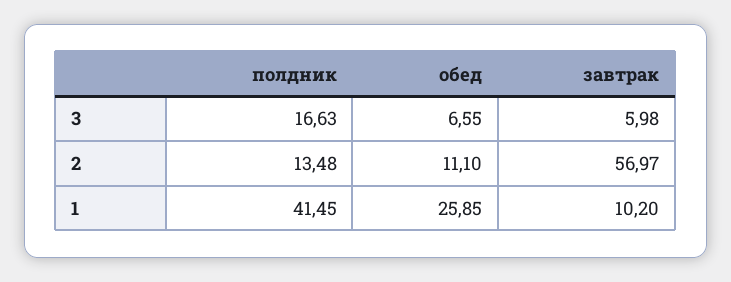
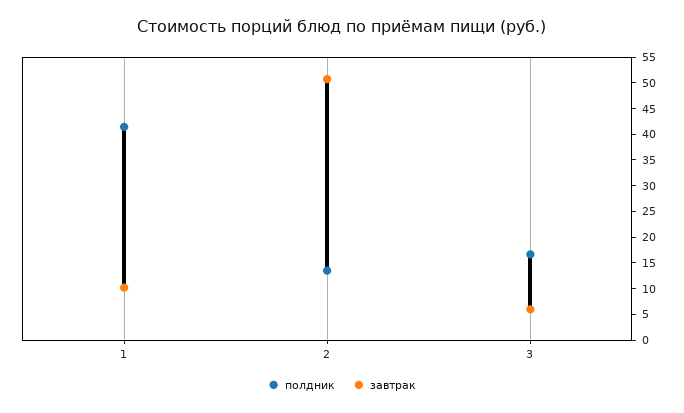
обед, 3: 6.55 -> none
обед, 2: 11.1 -> none
завтрак, 2: 56.97 -> 50
обед, 1: 25.85 -> none

